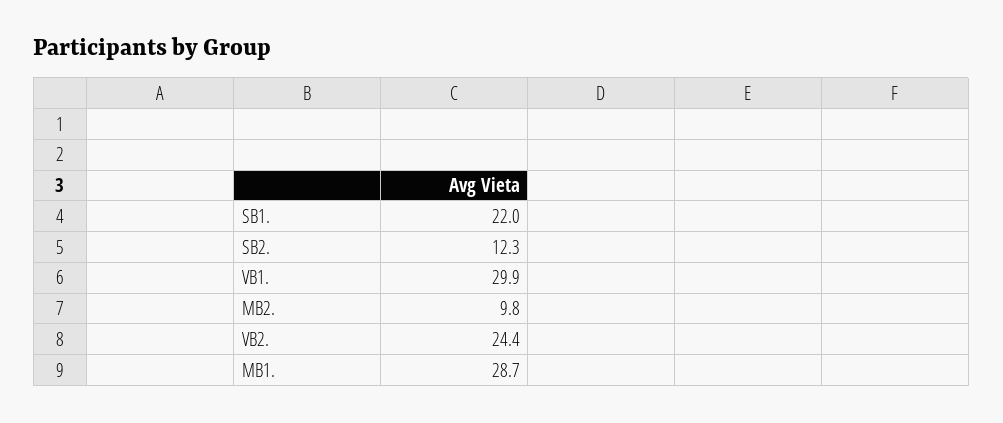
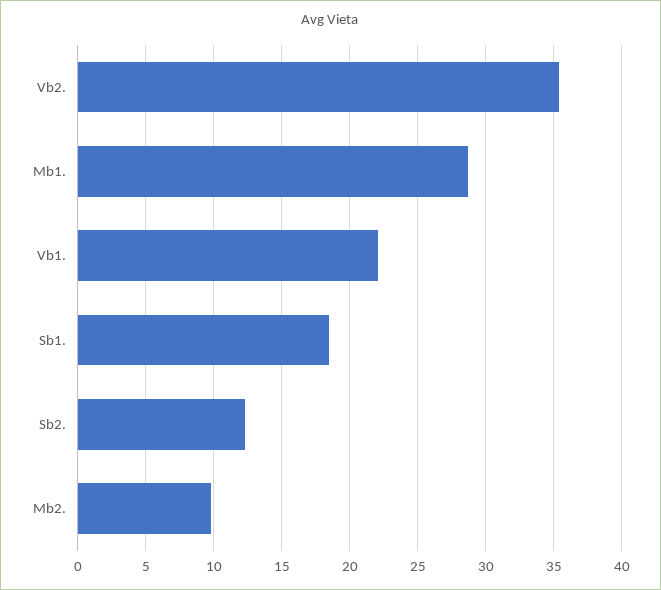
SB1.: 22 -> 18.5
VB1.: 29.9 -> 22
VB2.: 24.4 -> 35.5

